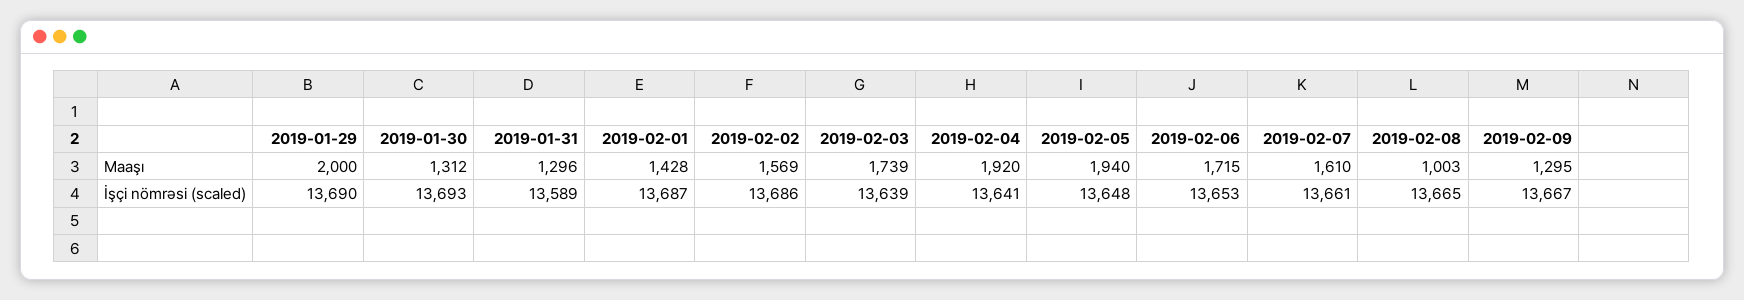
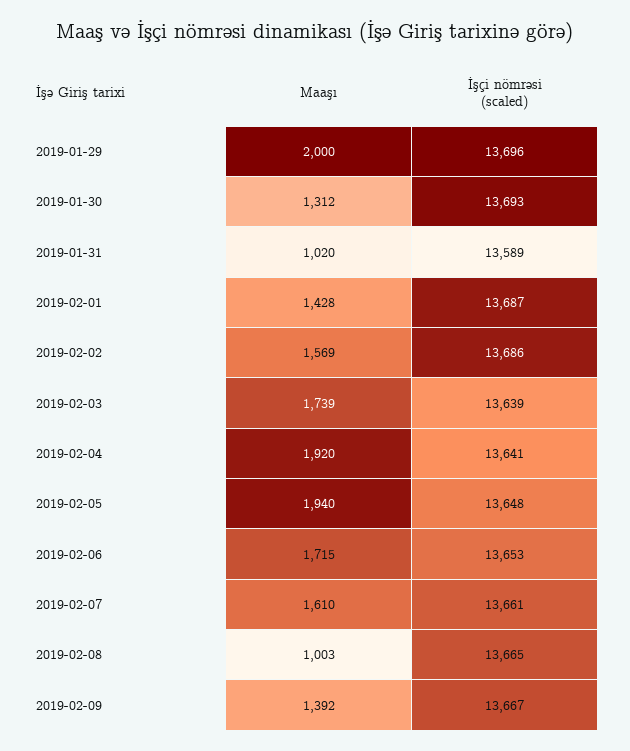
2019-01-31, Maaşı: 1296 -> 1020
2019-02-09, Maaşı: 1295 -> 1392
2019-01-29, İşçi nömrəsi (scaled): 13690 -> 13696

